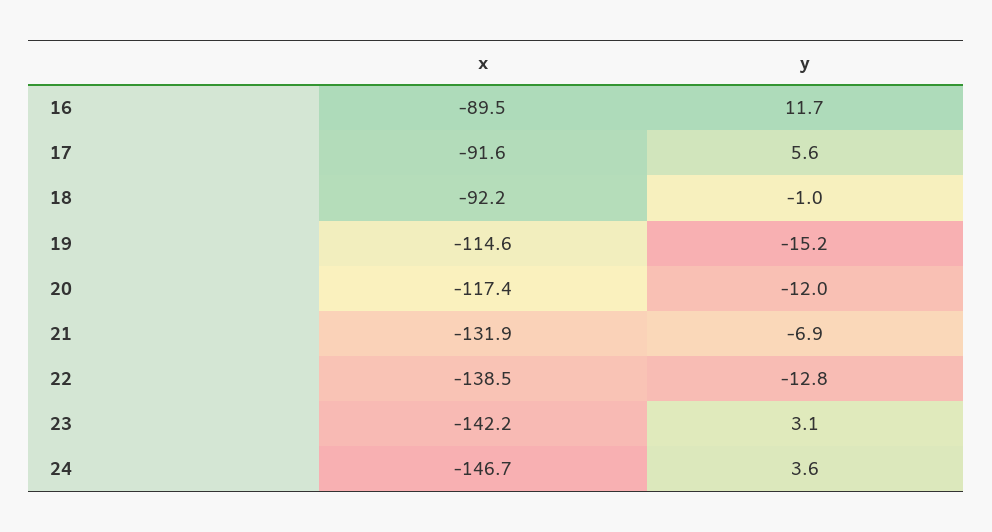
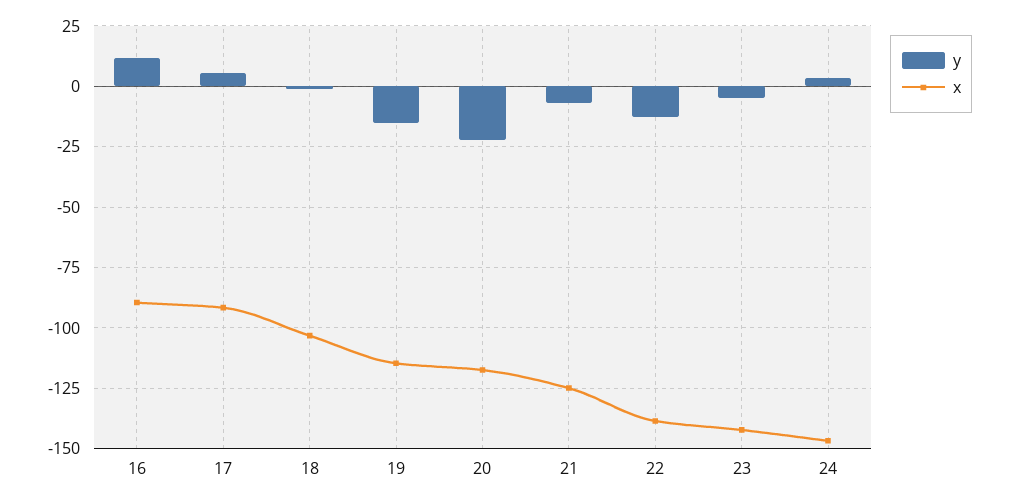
x, 18: -92.2 -> -102.5
y, 20: -12 -> -22.5
x, 21: -131.9 -> -125
y, 23: 3.1 -> -5

